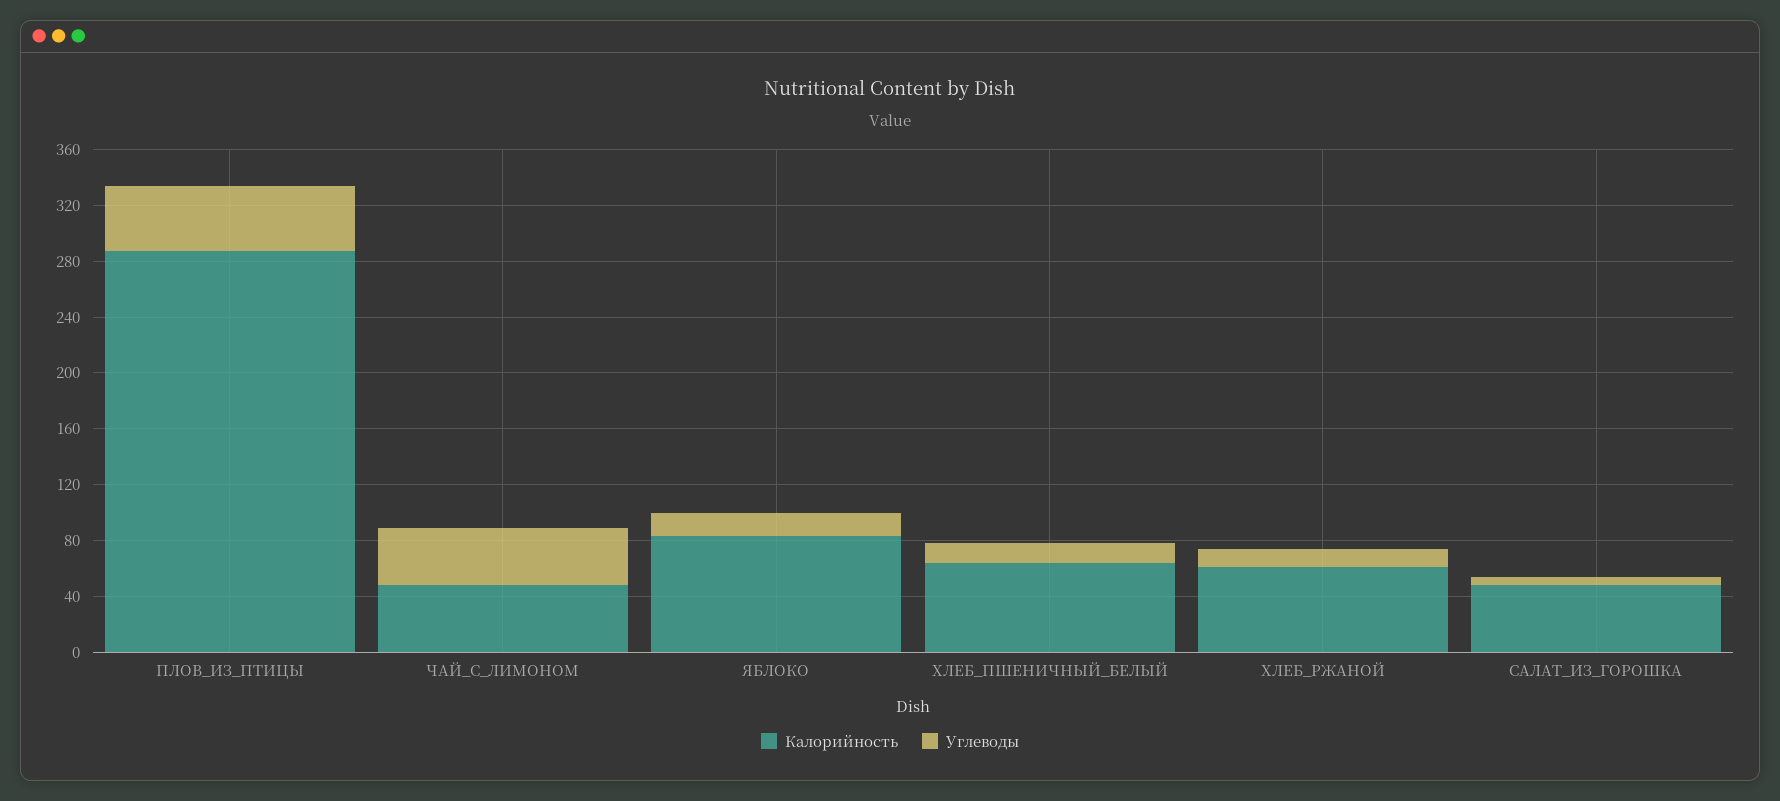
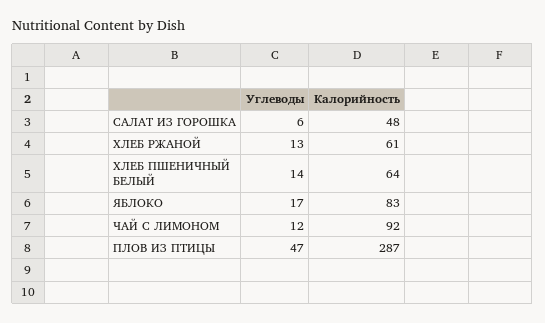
Калорийность, ЧАЙ_С_ЛИМОНОМ: 50 -> 92
Углеводы, ЧАЙ_С_ЛИМОНОМ: 40 -> 12

